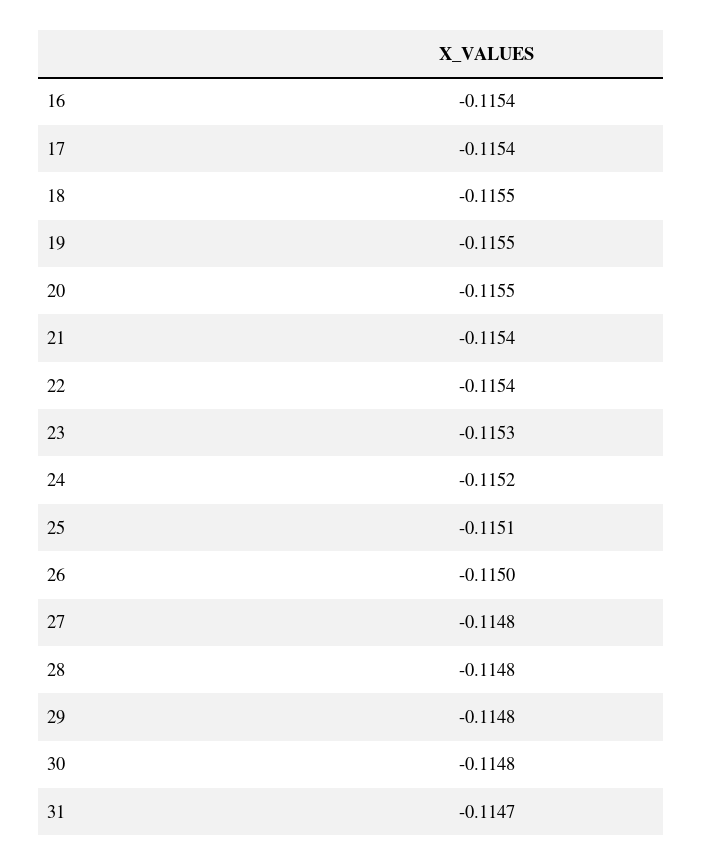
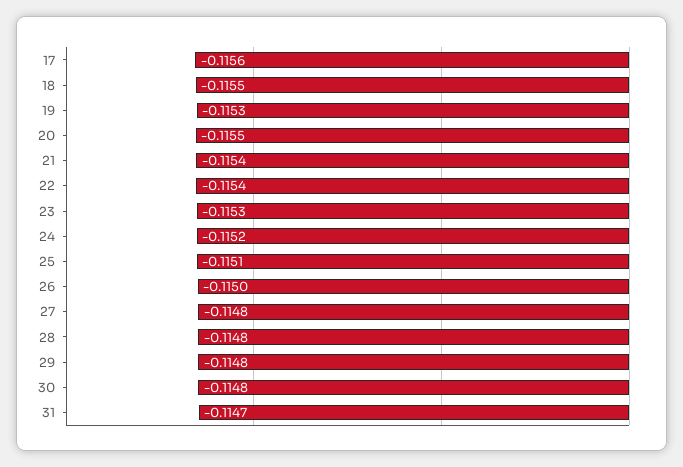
16: -0.1154 -> none
17: -0.1154 -> -0.1156
19: -0.1155 -> -0.1153

